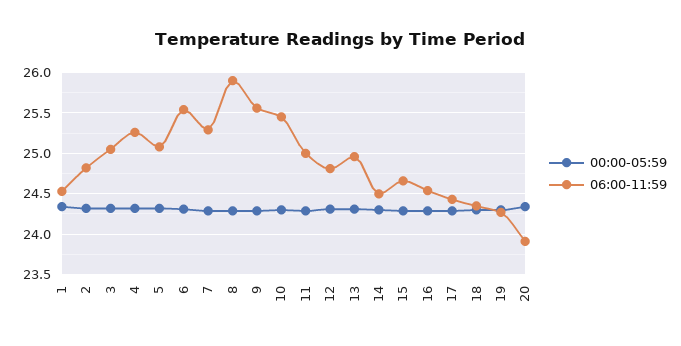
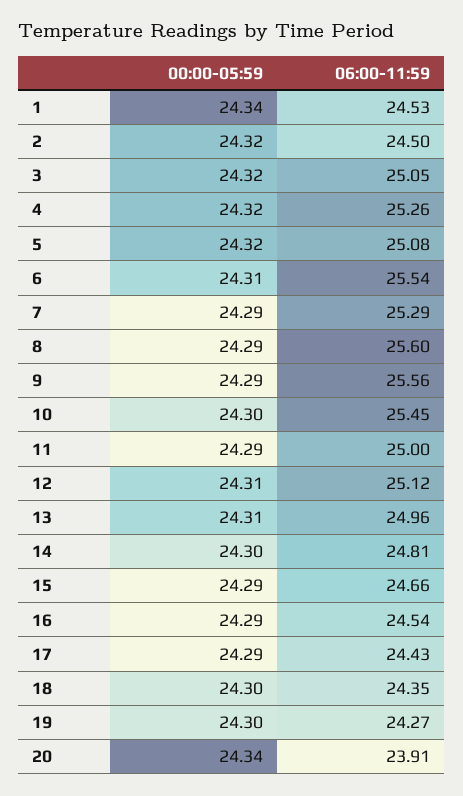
06:00-11:59, 2: 24.8 -> 24.5
06:00-11:59, 8: 25.9 -> 25.6
06:00-11:59, 12: 24.8 -> 25.12
06:00-11:59, 14: 24.5 -> 24.81

